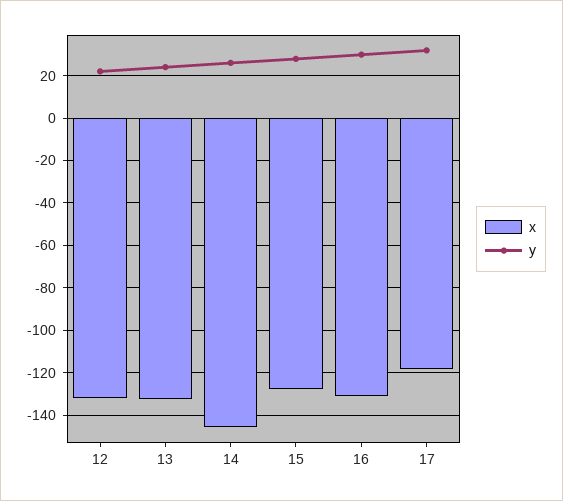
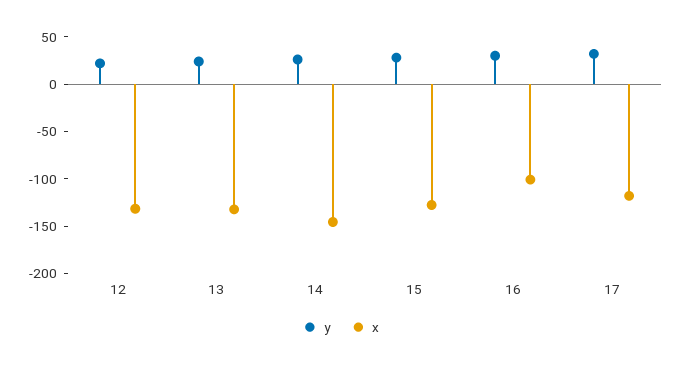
x, 16: -130 -> -100

